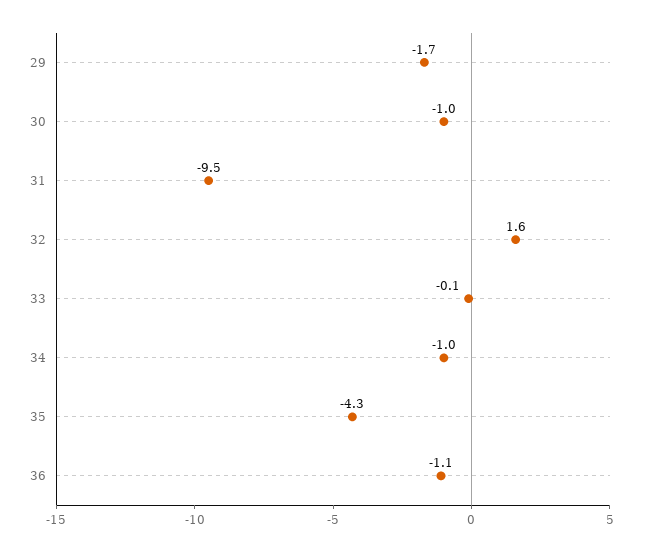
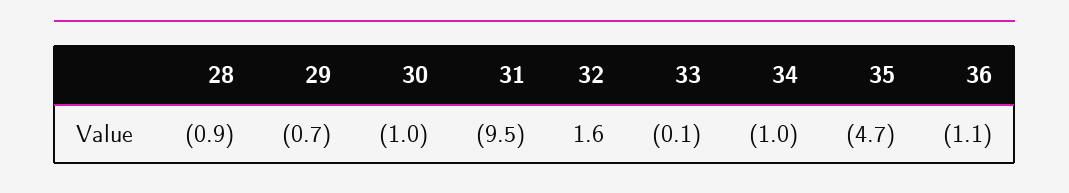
29: -1.7 -> -0.7
35: -4.3 -> -4.7
28: none -> -0.9

